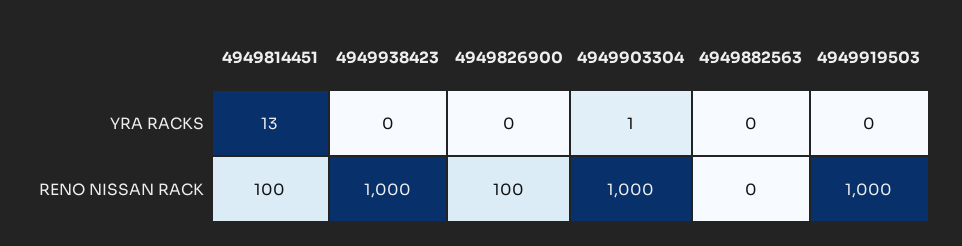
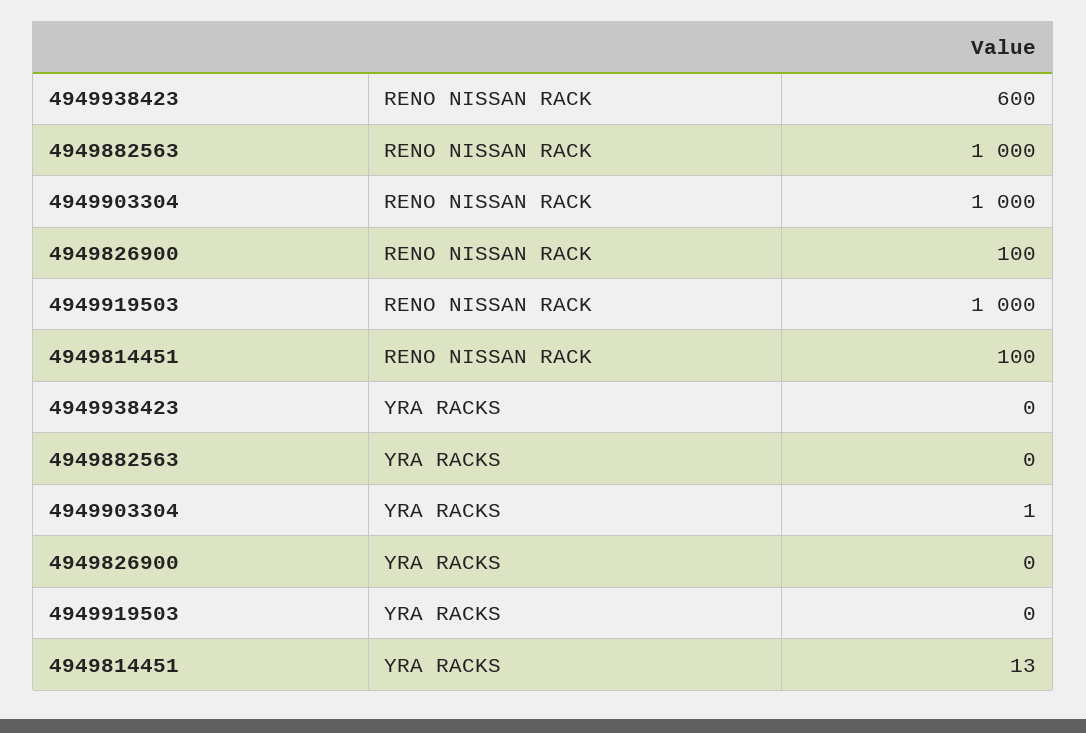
4949938423, RENO NISSAN RACK: 1000 -> 600
4949882563, RENO NISSAN RACK: 0 -> 1000

